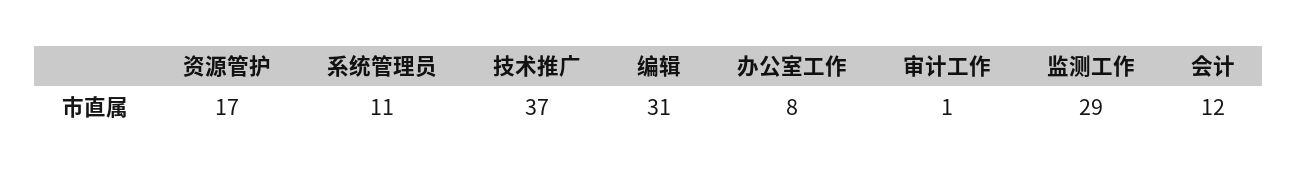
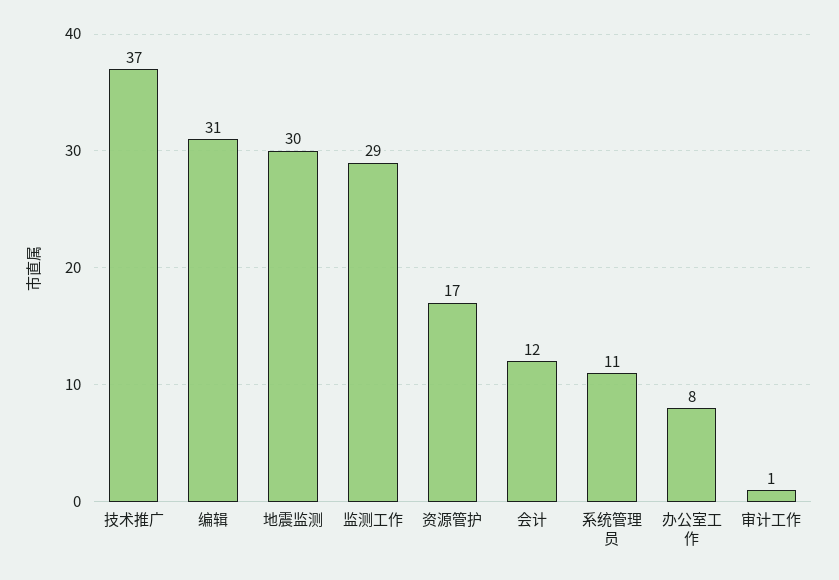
地震监测: none -> 30

